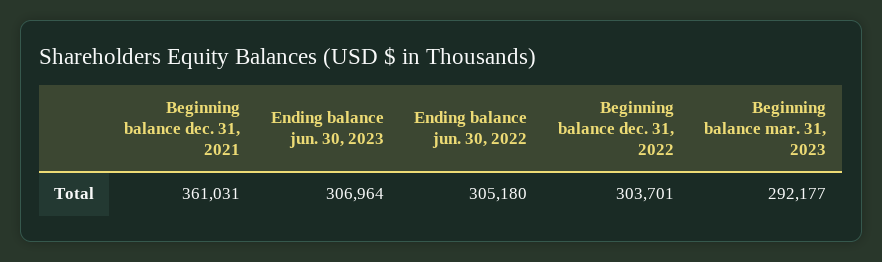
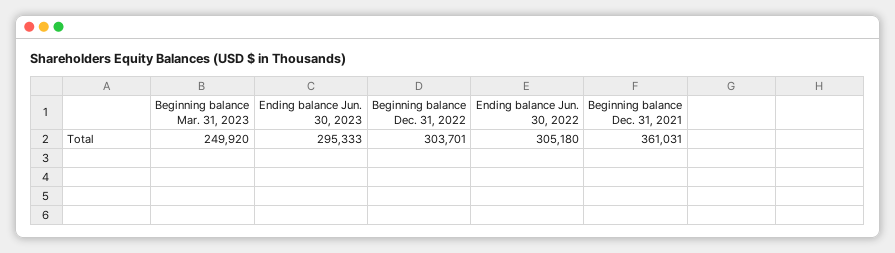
Ending balance jun. 30, 2023: 306964 -> 295333
Beginning balance mar. 31, 2023: 292177 -> 249920

